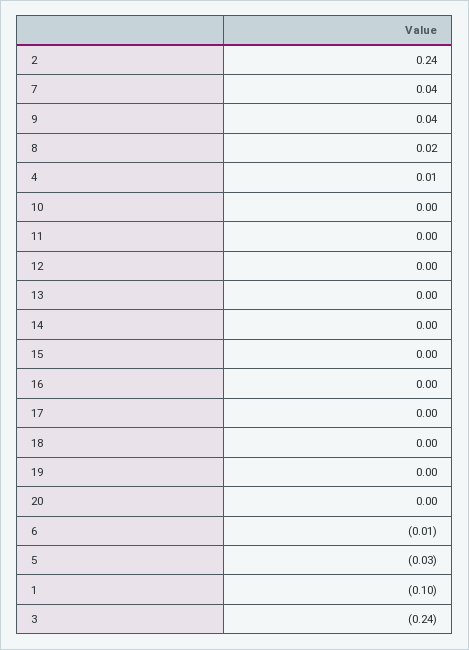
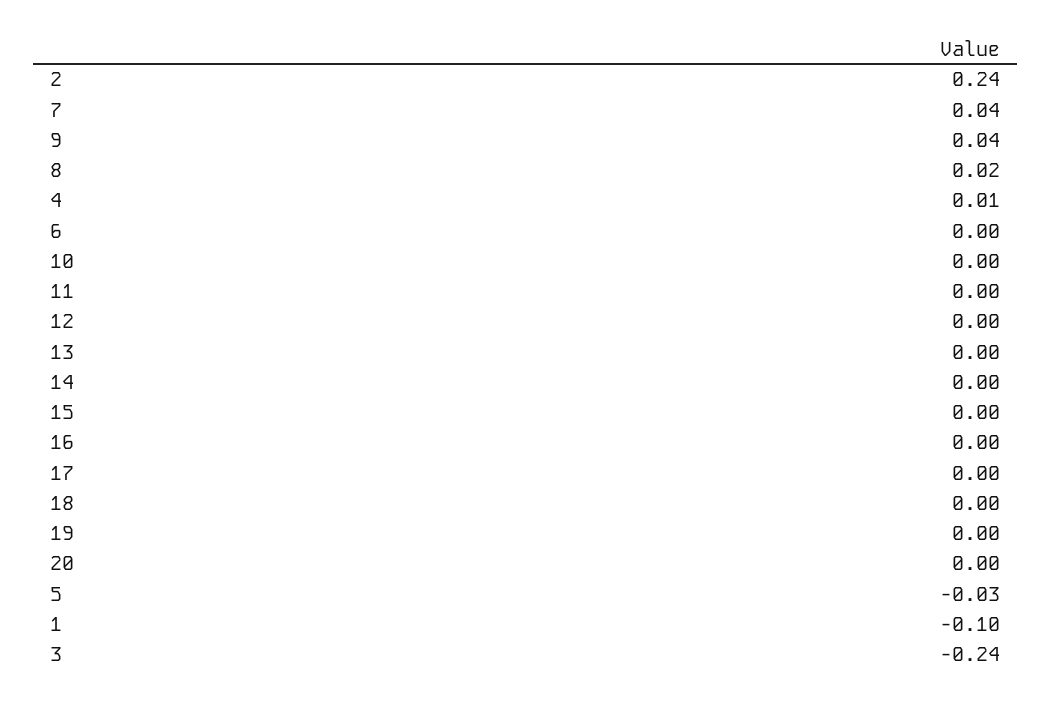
6: -0.01 -> 0

